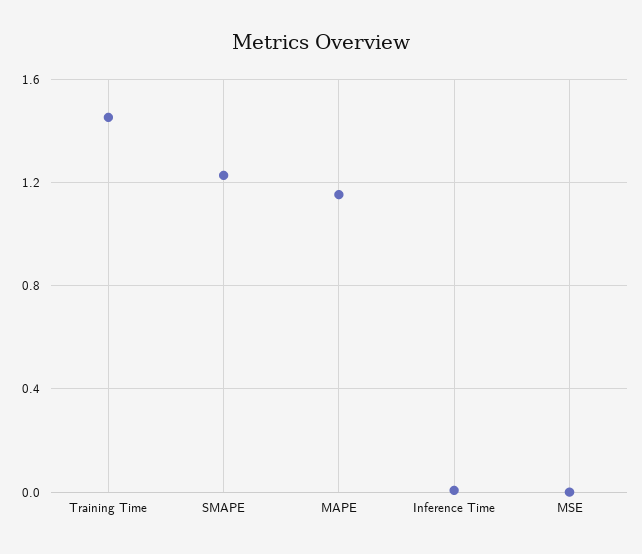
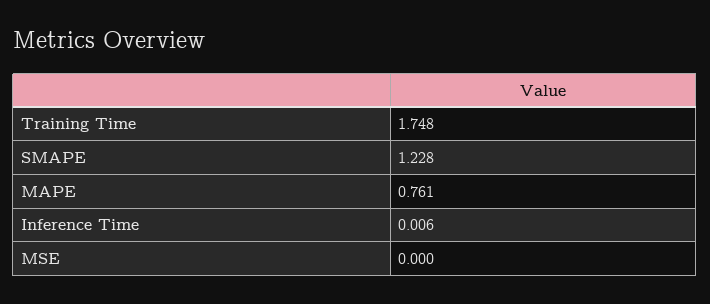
Training Time: 1.45 -> 1.748
MAPE: 1.15 -> 0.761

